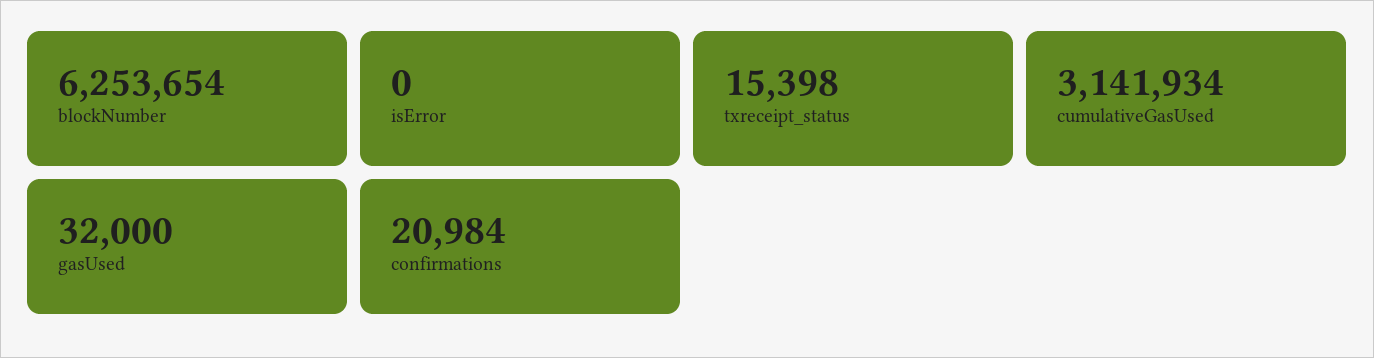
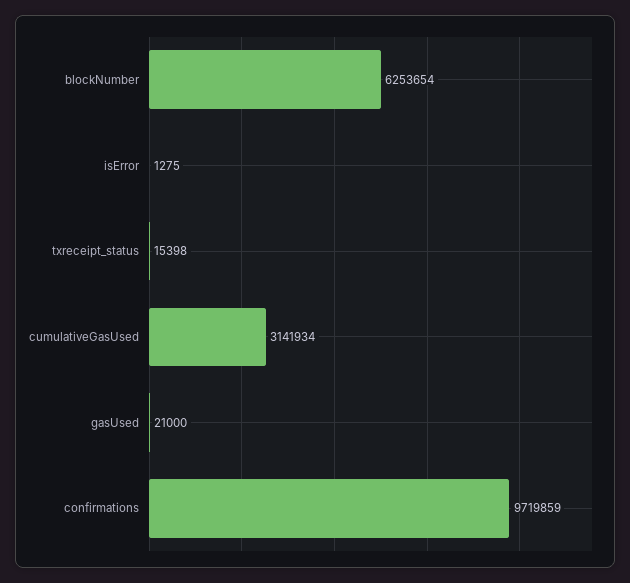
isError: 0 -> 1275
gasUsed: 32000 -> 21000
confirmations: 20984 -> 9719859

